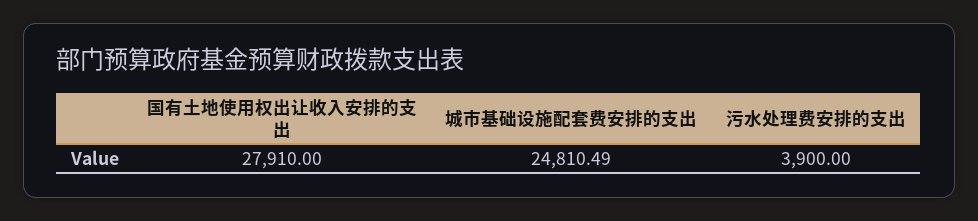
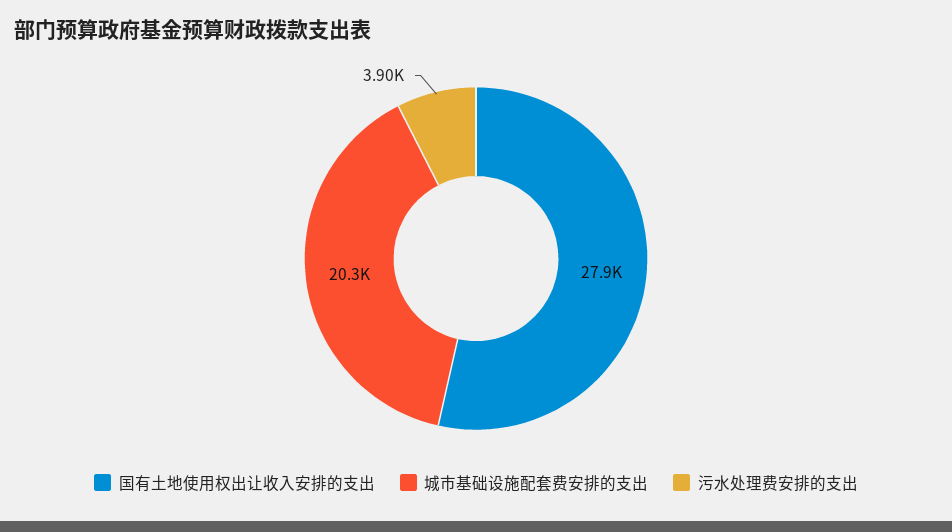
城市基础设施配套费安排的支出: 24810.49 -> 20300

